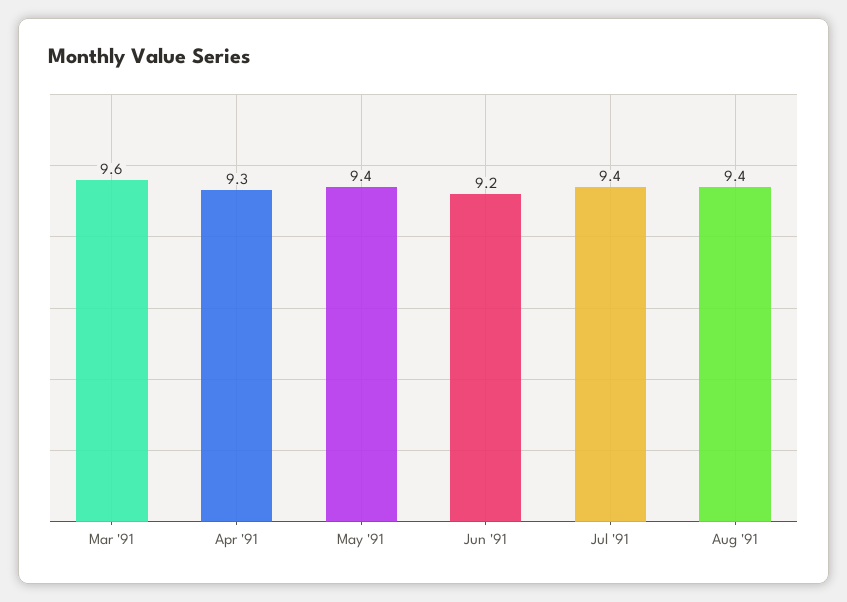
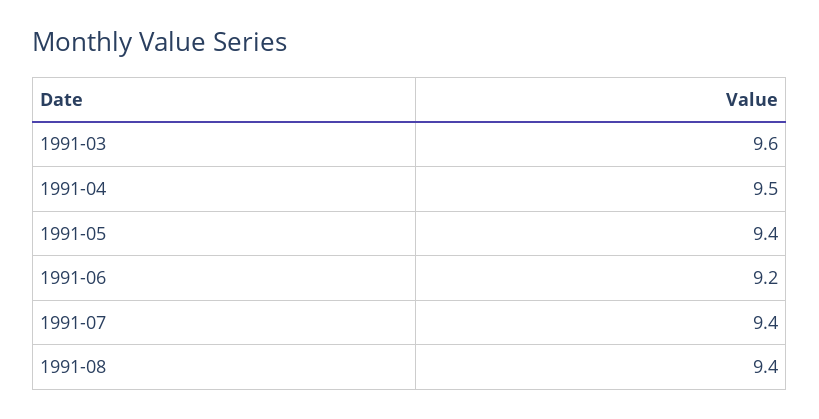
Apr '91: 9.3 -> 9.5

